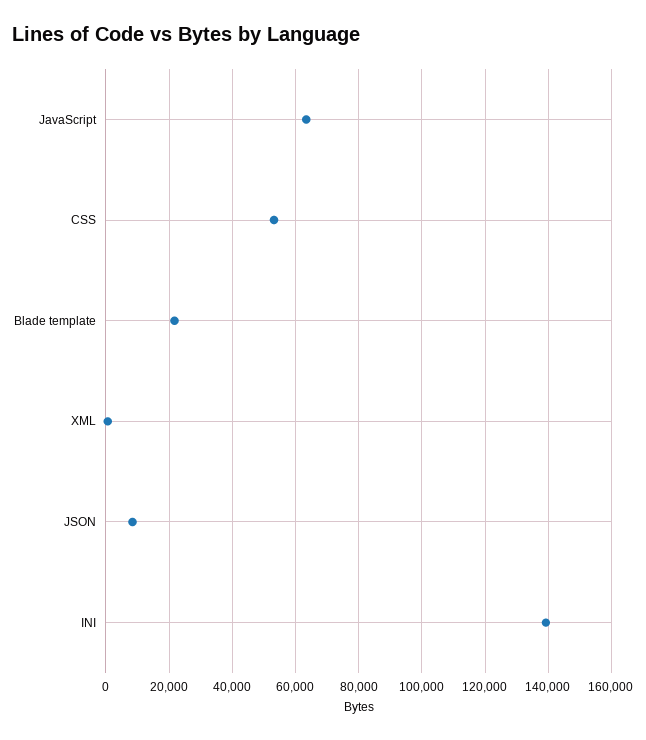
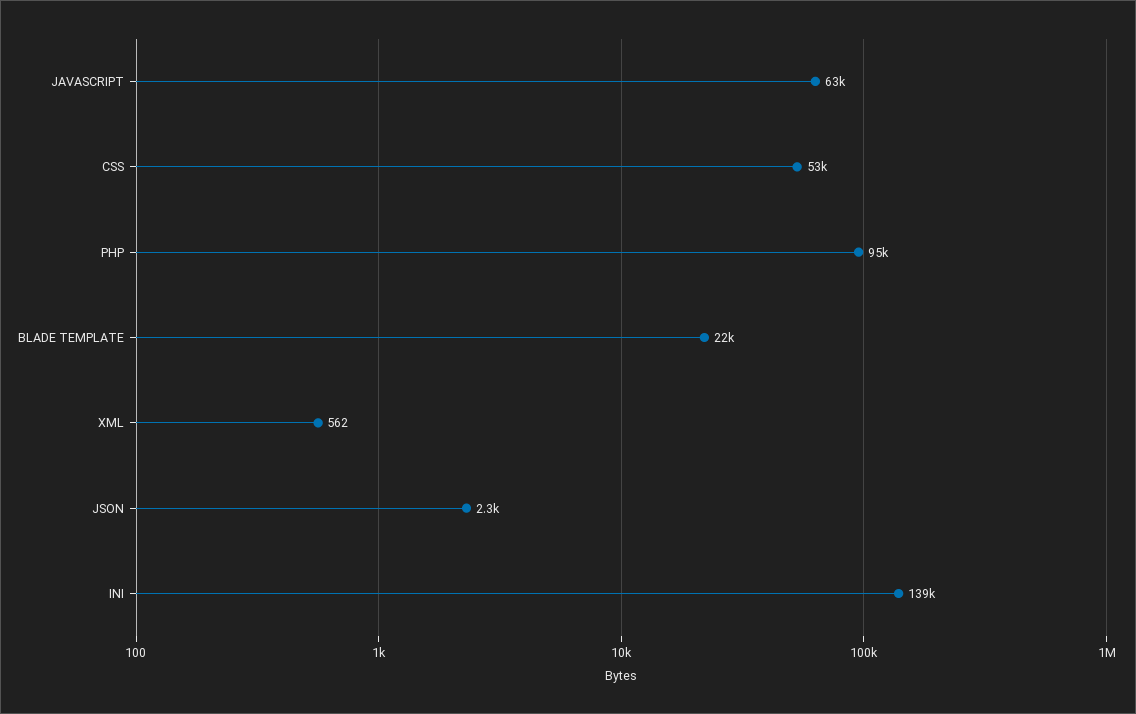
JSON: 8000 -> 2300
PHP: none -> 95000

